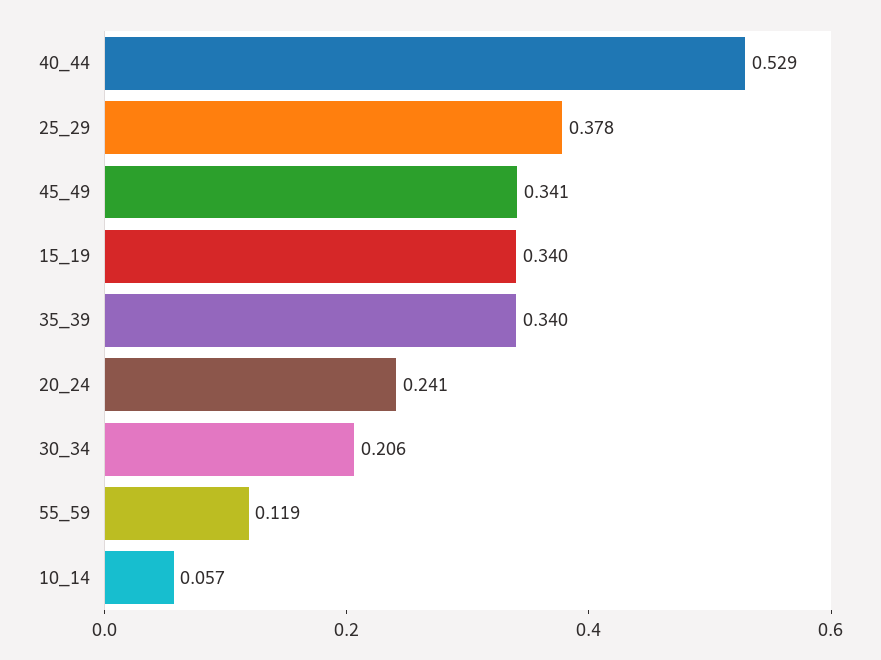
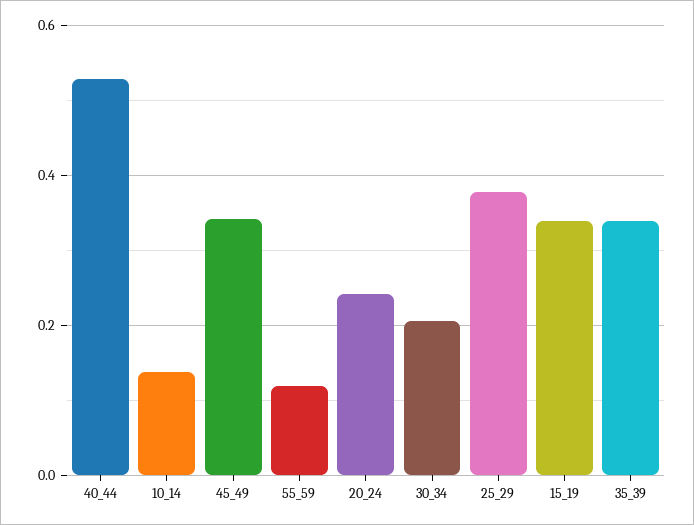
10_14: 0.057 -> 0.14

